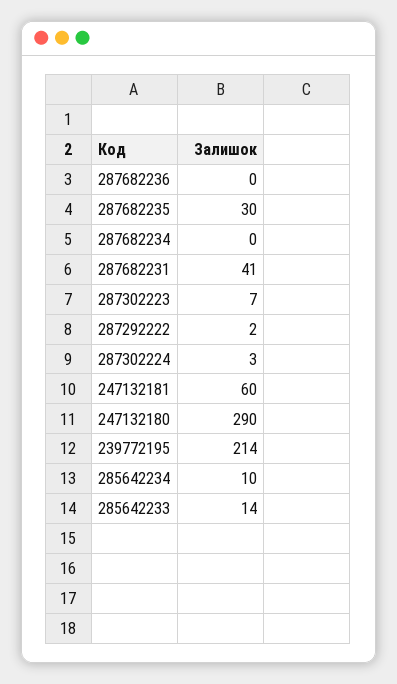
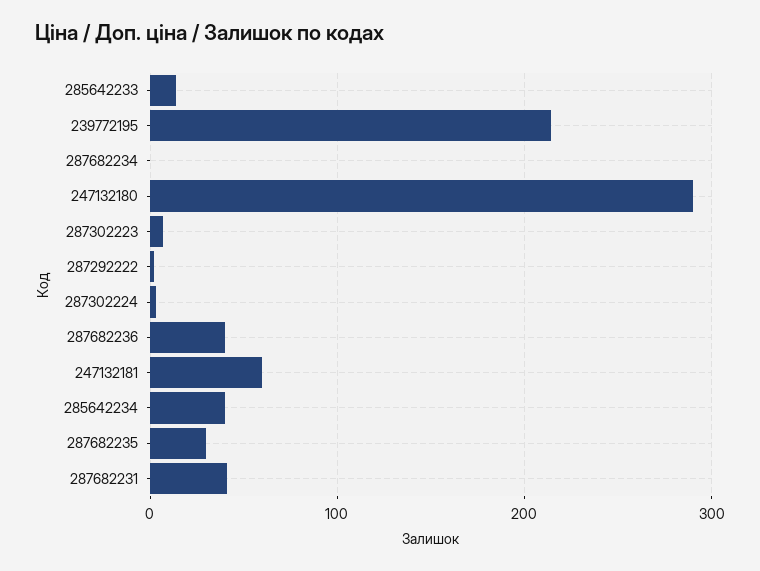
287682236: 0 -> 40
285642234: 10 -> 40

